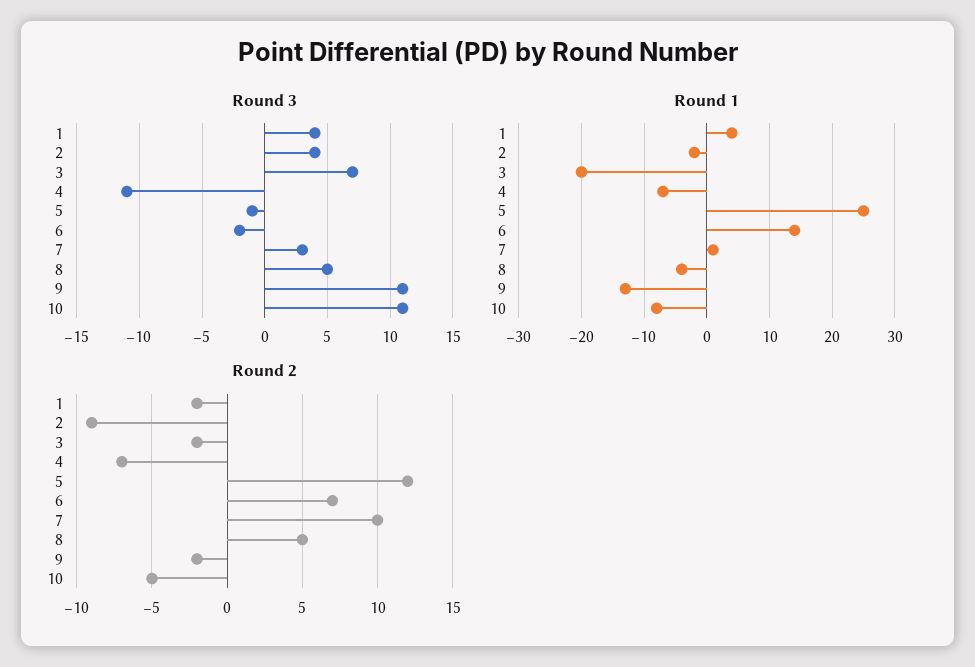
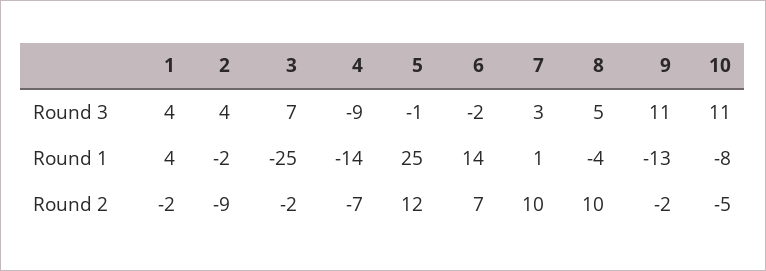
Round 3, 4: -11 -> -9
Round 1, 3: -20 -> -25
Round 1, 4: -7 -> -14
Round 2, 8: 5 -> 10

